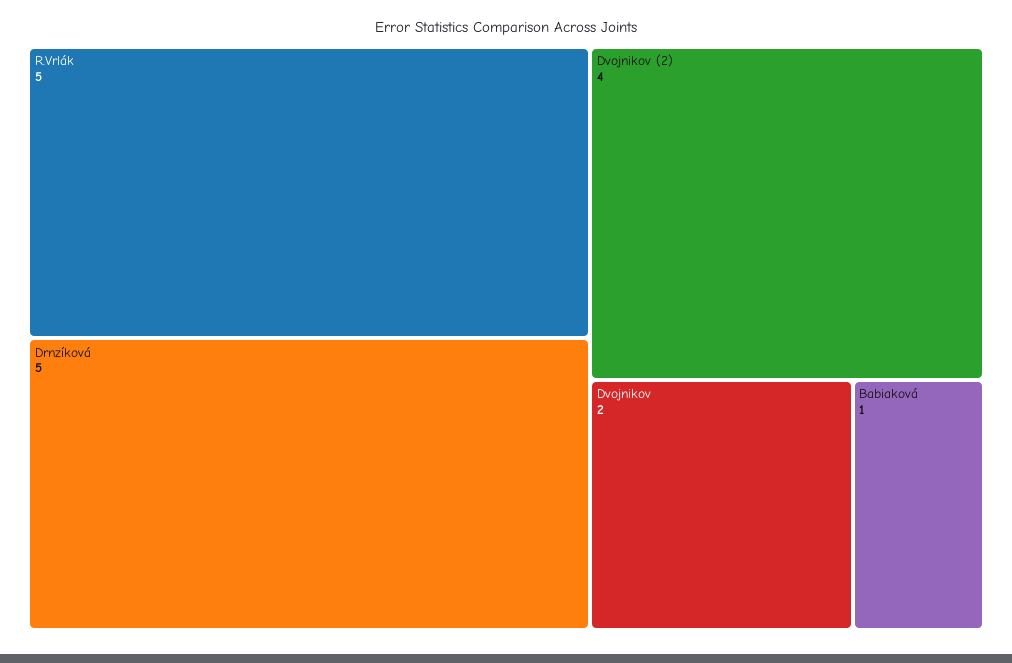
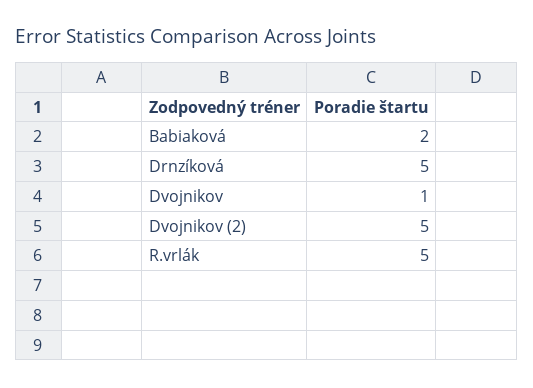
Dvojnikov (2): 4 -> 5
Dvojnikov: 2 -> 1
Babiaková: 1 -> 2

